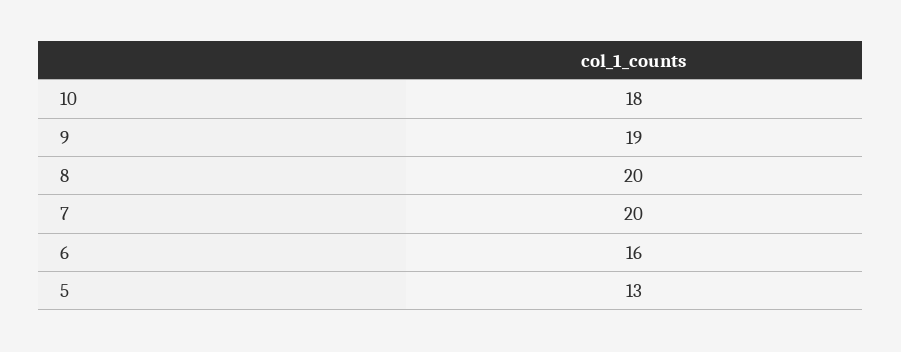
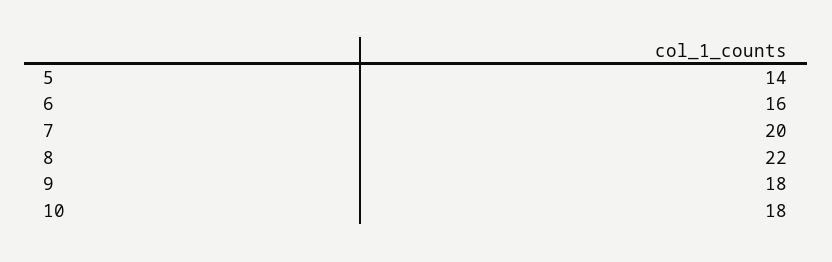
9: 19 -> 18
8: 20 -> 22
5: 13 -> 14

